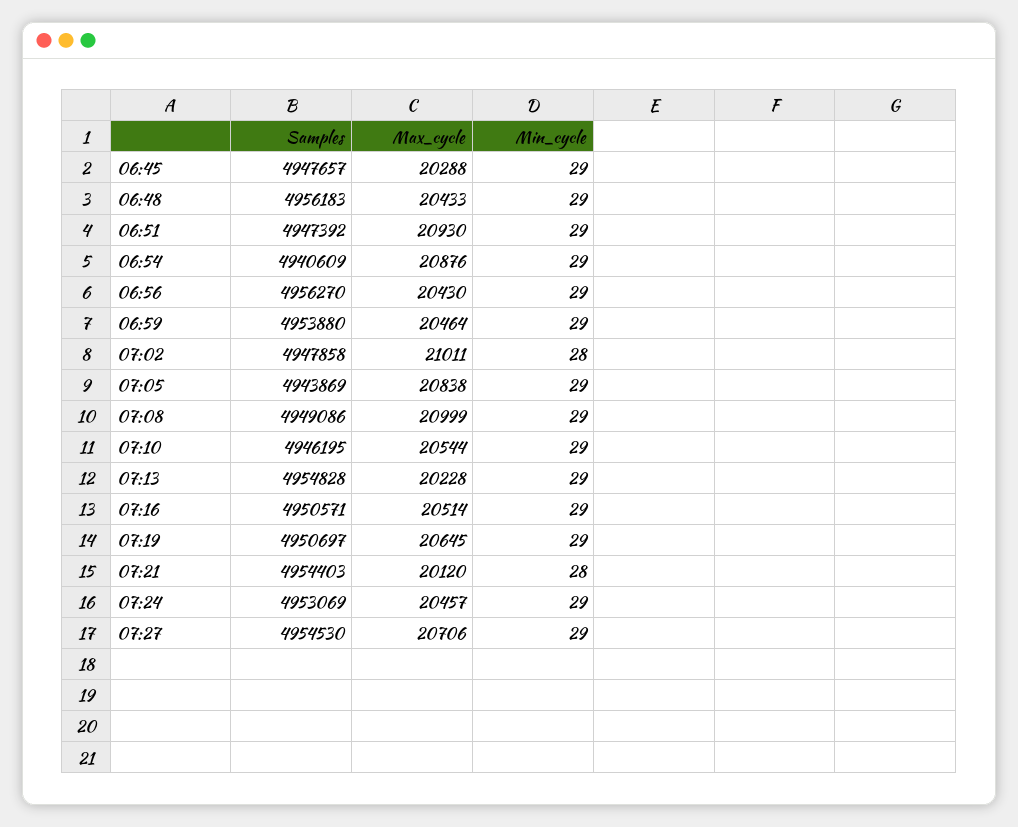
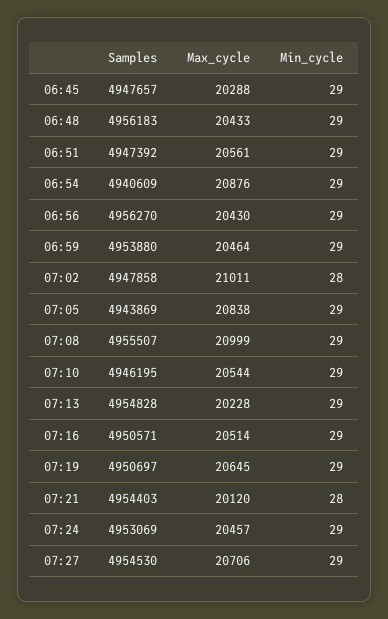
Max_cycle, 06:51: 20930 -> 20561
Samples, 07:08: 4949086 -> 4955507

